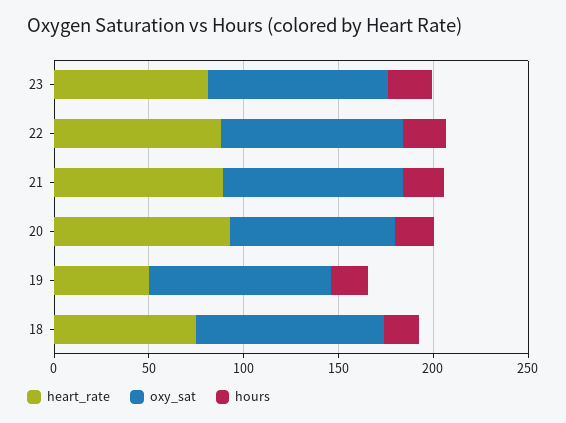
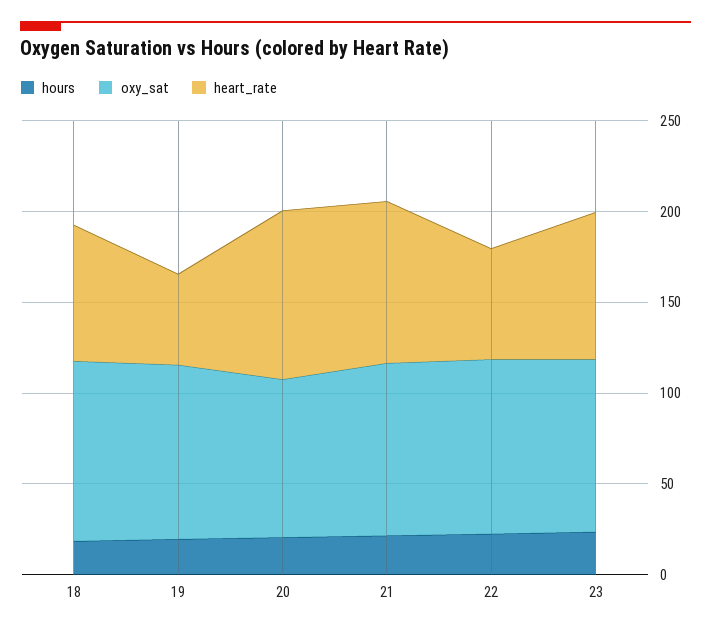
heart_rate, 22: 90 -> 60

